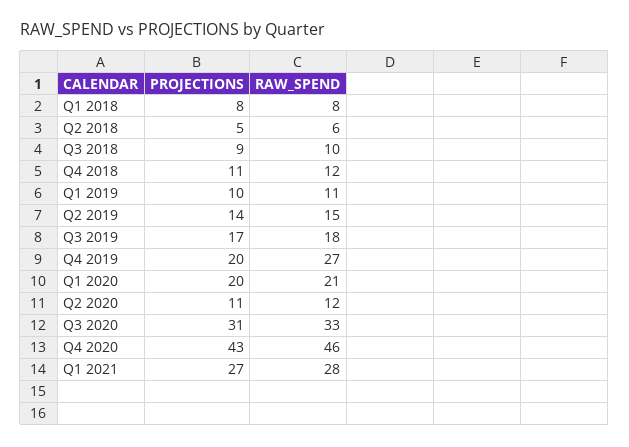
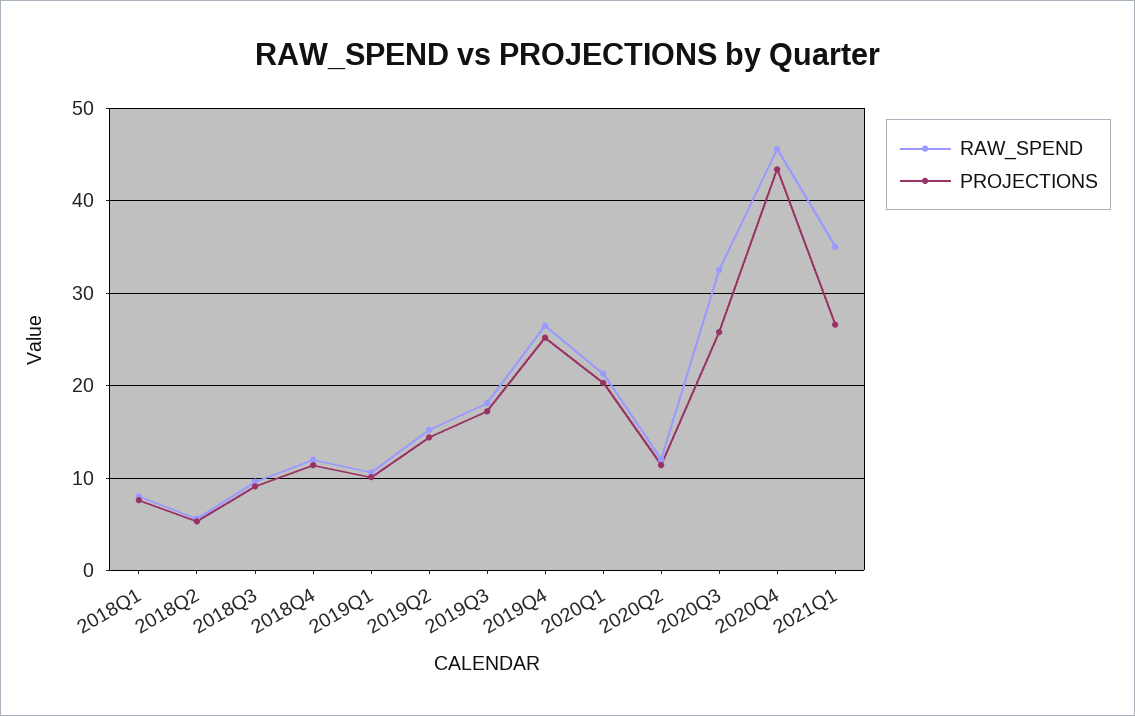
PROJECTIONS, Q4 2019: 20 -> 25
PROJECTIONS, Q3 2020: 31 -> 26
RAW_SPEND, Q1 2021: 28 -> 35

